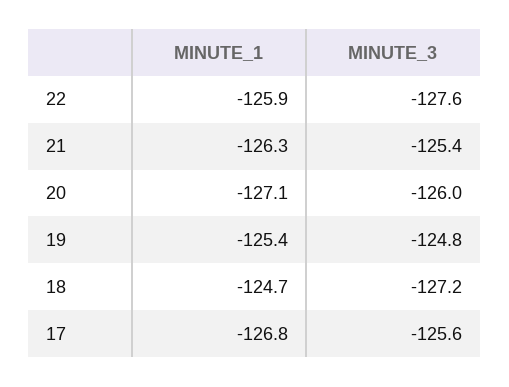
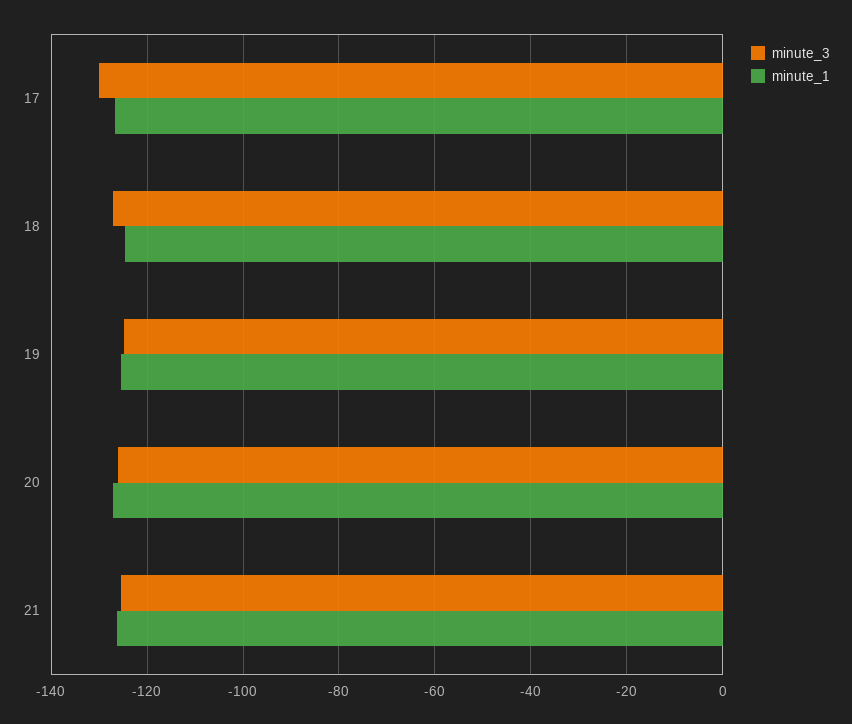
MINUTE_1, 22: -125.9 -> none
MINUTE_3, 22: -127.6 -> none
MINUTE_3, 17: -125.6 -> -130

